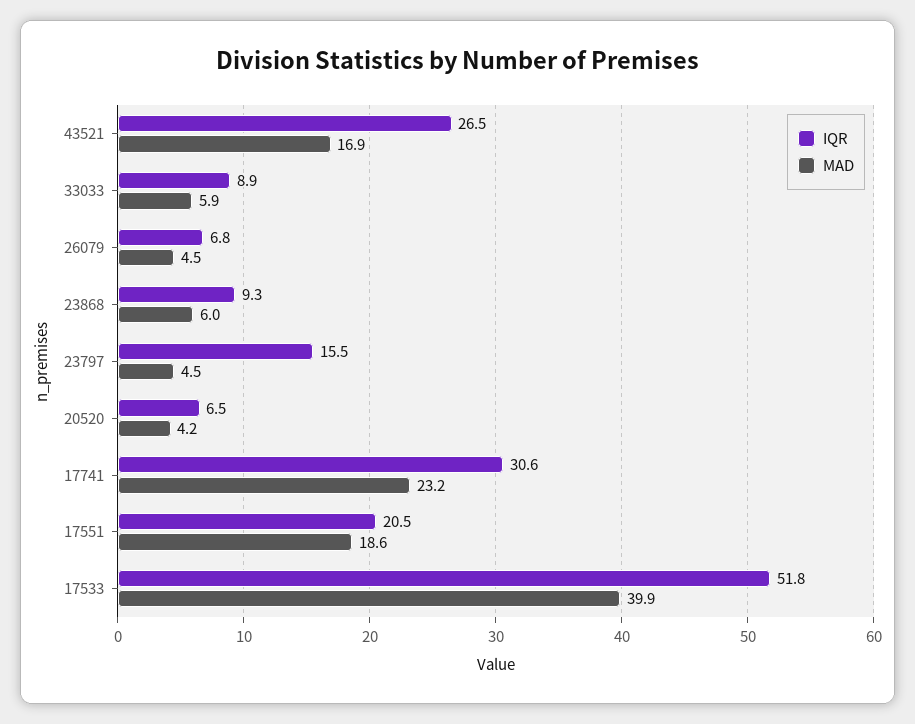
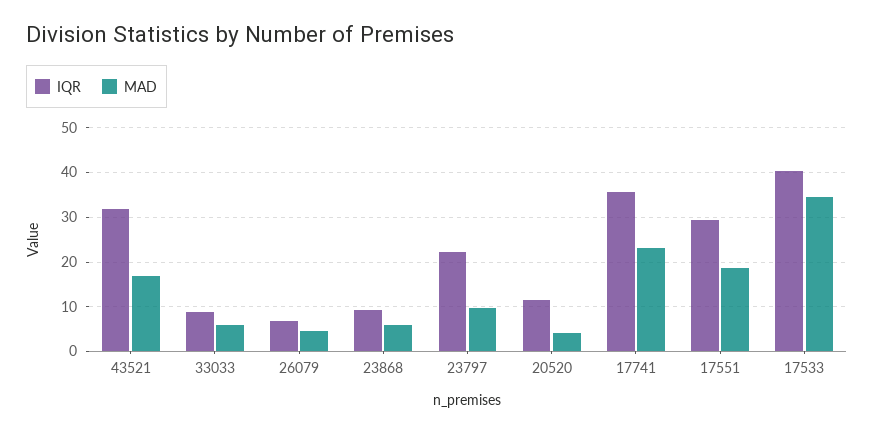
IQR, 43521: 26.5 -> 32
IQR, 23797: 15.5 -> 22
MAD, 23797: 4.5 -> 10
IQR, 20520: 6.5 -> 12
IQR, 17741: 30.6 -> 36
IQR, 17551: 20.5 -> 30
IQR, 17533: 51.8 -> 40
MAD, 17533: 39.9 -> 34

